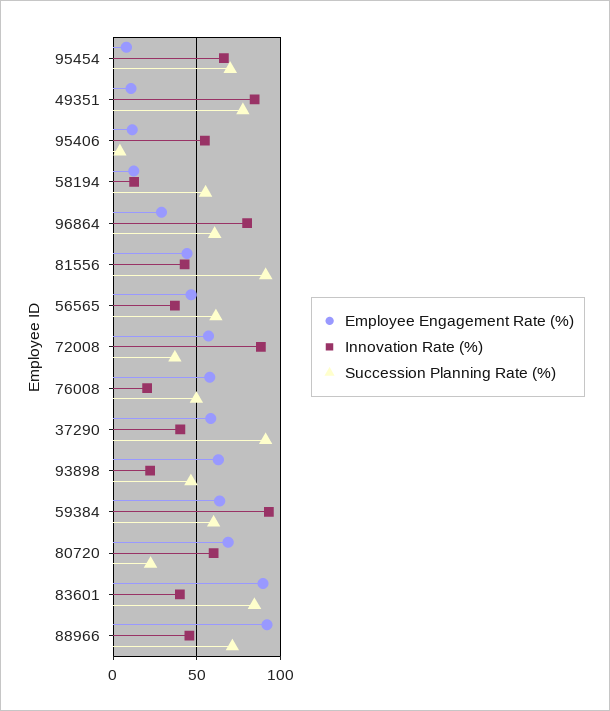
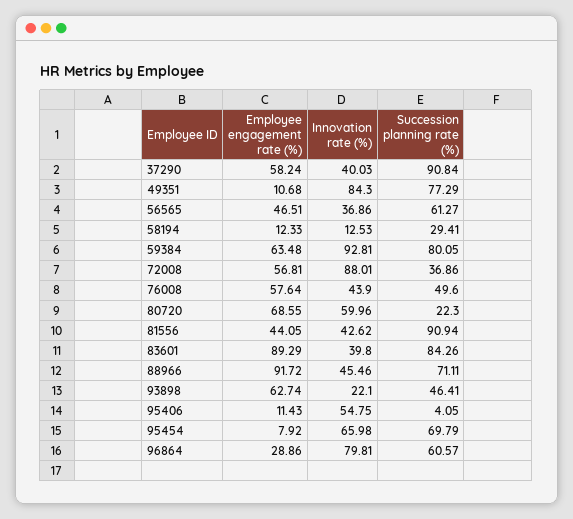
Succession Planning Rate (%), 58194: 55 -> 29.41
Innovation Rate (%), 76008: 20 -> 43.9
Succession Planning Rate (%), 59384: 60 -> 80.05

